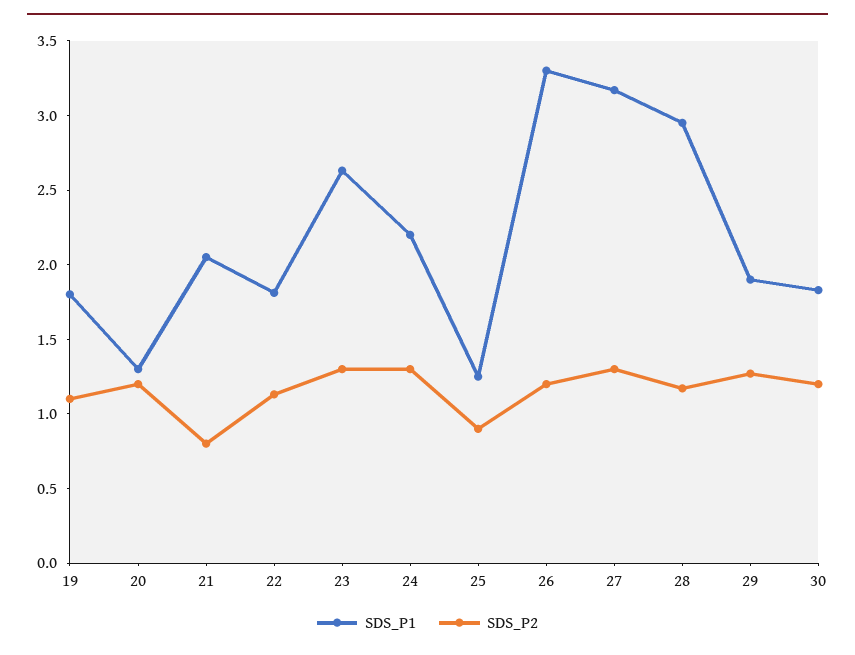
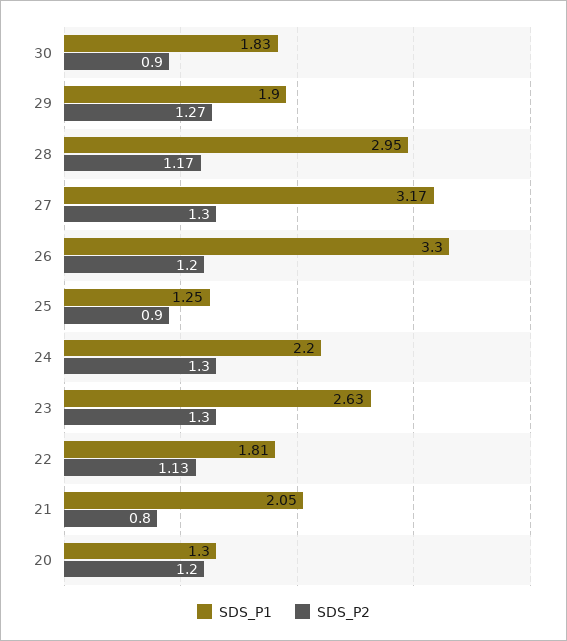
SDS_P1, 19: 1.8 -> none
SDS_P2, 19: 1.1 -> none
SDS_P2, 30: 1.2 -> 0.9

